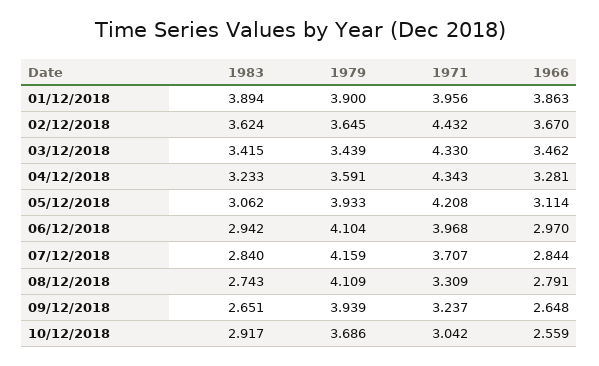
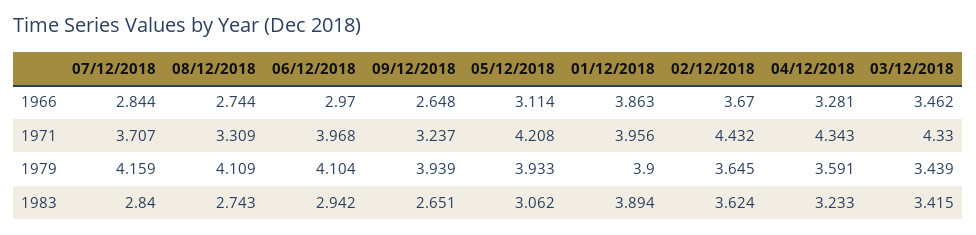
1966, 08/12/2018: 2.791 -> 2.744
1983, 10/12/2018: 2.917 -> none
1979, 10/12/2018: 3.686 -> none
1971, 10/12/2018: 3.042 -> none
1966, 10/12/2018: 2.559 -> none

